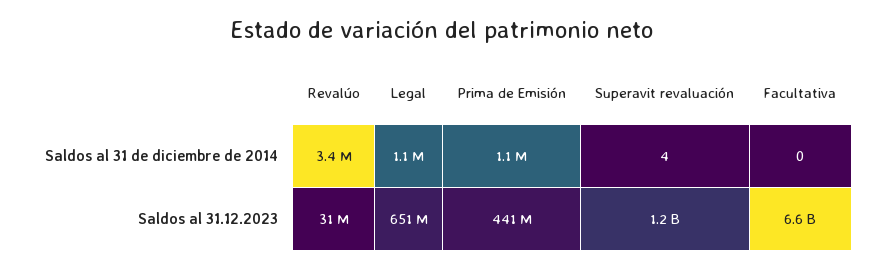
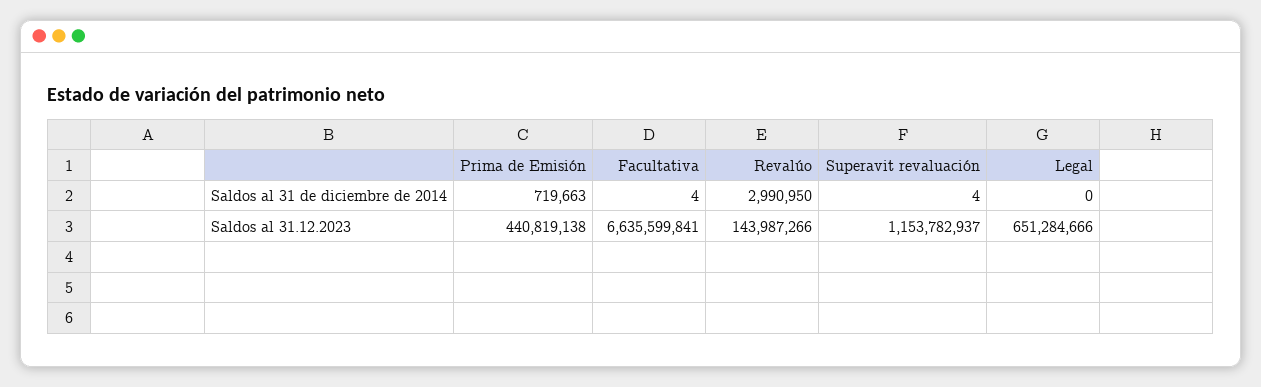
Revalúo, Saldos al 31 de diciembre de 2014: 3400000 -> 2990950
Legal, Saldos al 31 de diciembre de 2014: 1100000 -> 0
Prima de Emisión, Saldos al 31 de diciembre de 2014: 1100000 -> 719663
Facultativa, Saldos al 31 de diciembre de 2014: 0 -> 4
Revalúo, Saldos al 31.12.2023: 31000000 -> 143987266

